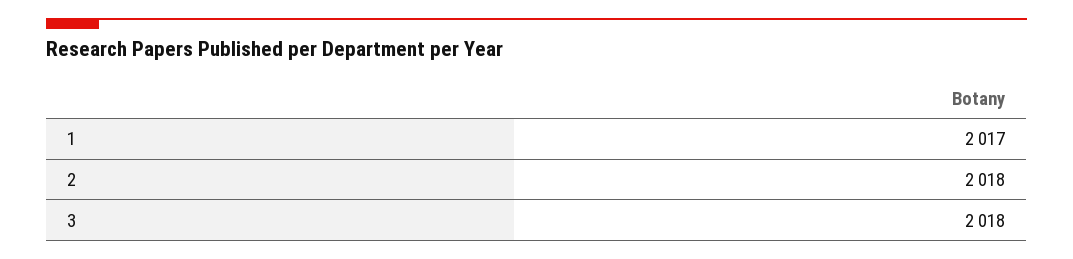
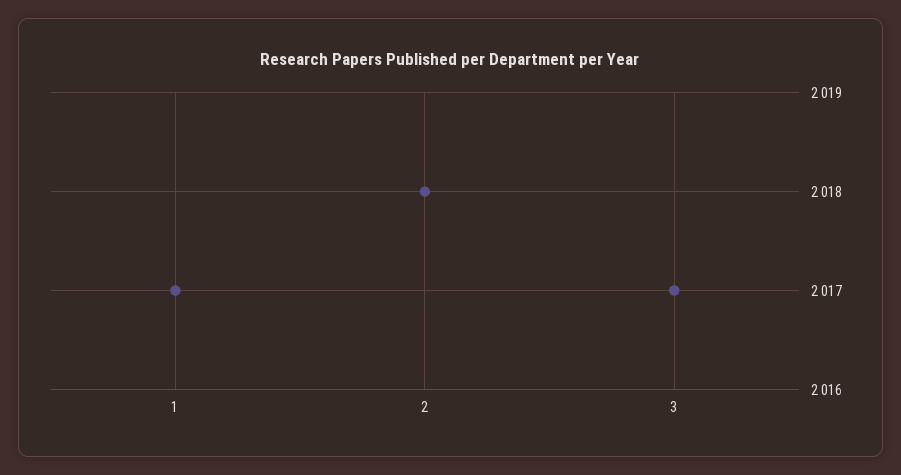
3: 2018 -> 2017

